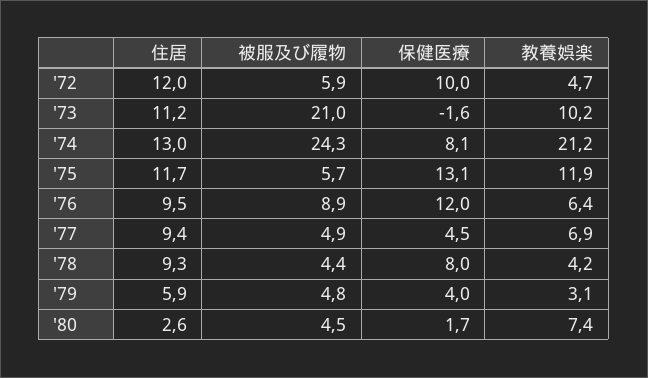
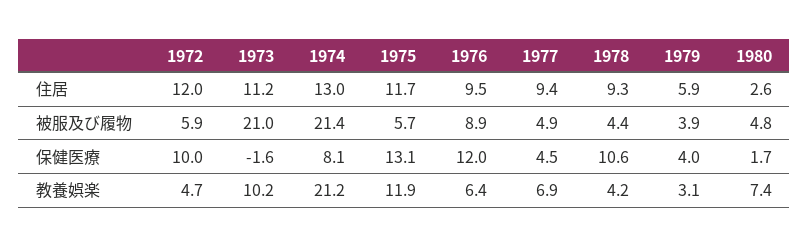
被服及び履物, '74: 24.3 -> 21.4
保健医療, '78: 8 -> 10.6
被服及び履物, '79: 4.8 -> 3.9
被服及び履物, '80: 4.5 -> 4.8

